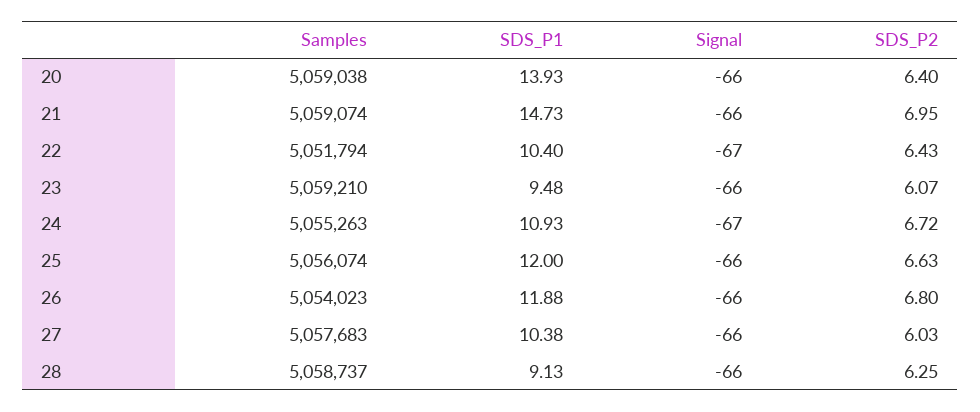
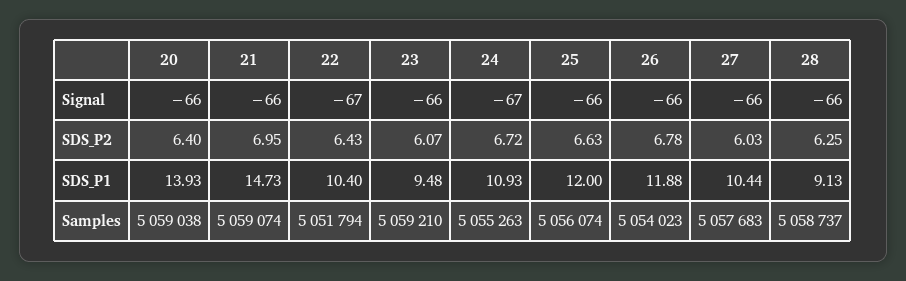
SDS_P2, 26: 6.8 -> 6.78
SDS_P1, 27: 10.38 -> 10.44

